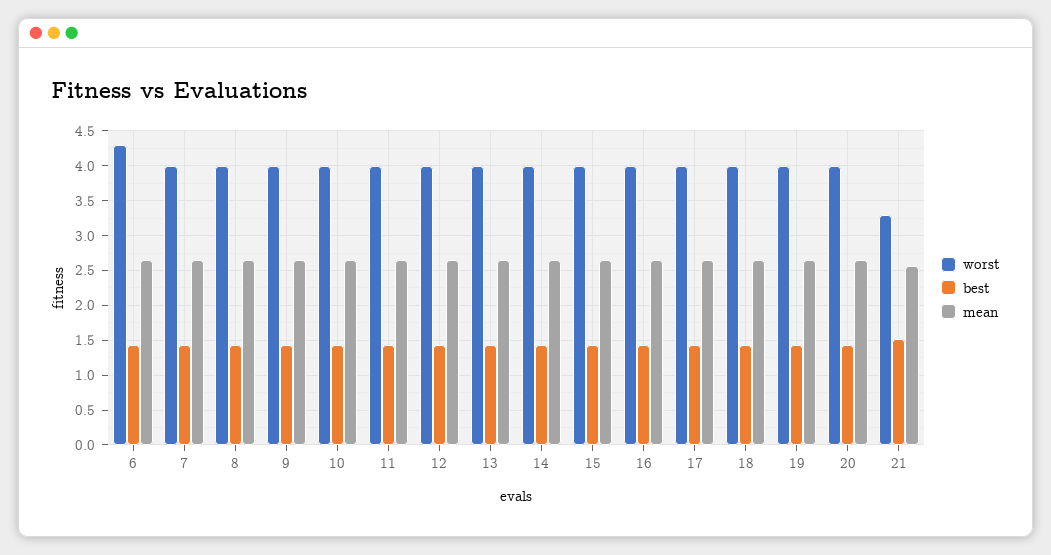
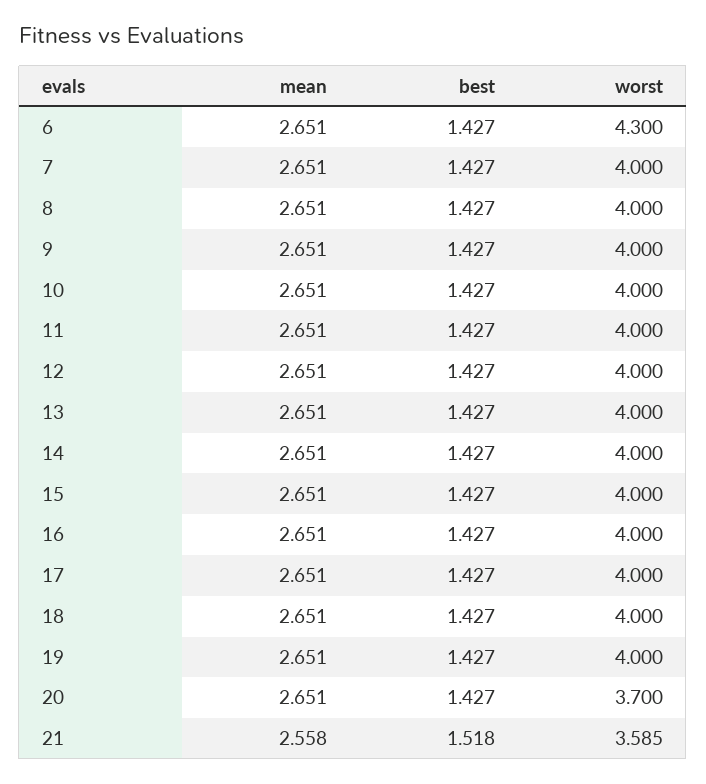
worst, 20: 4 -> 3.7
worst, 21: 3.3 -> 3.585

